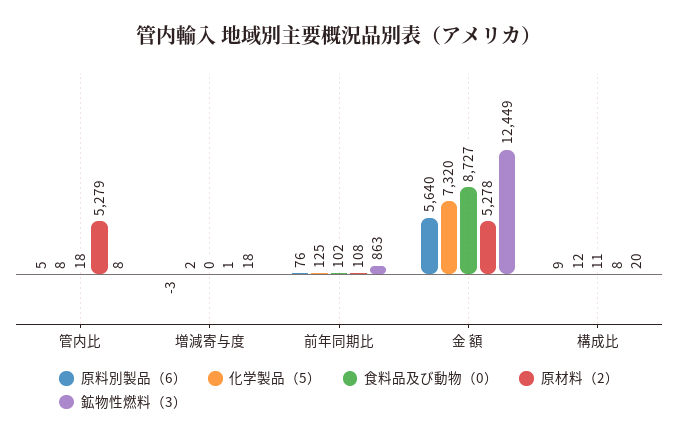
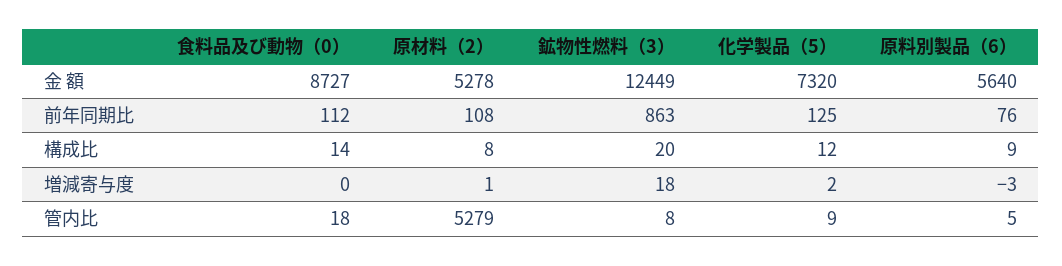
化学製品（5）, 管内比: 8 -> 9
食料品及び動物（0）, 前年同期比: 102 -> 112
食料品及び動物（0）, 構成比: 11 -> 14

